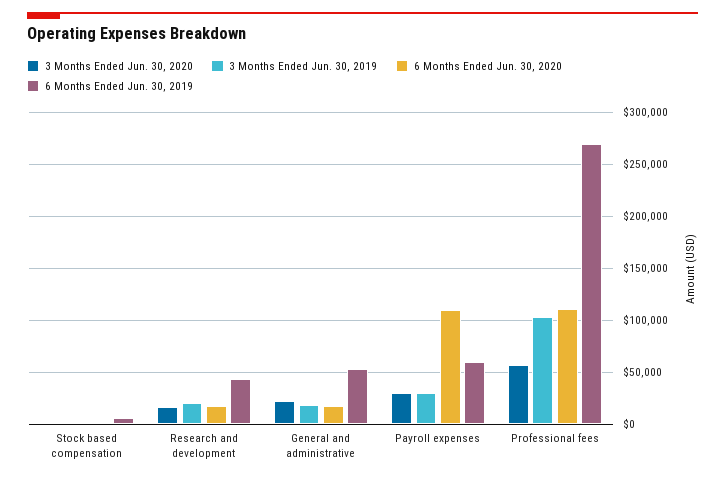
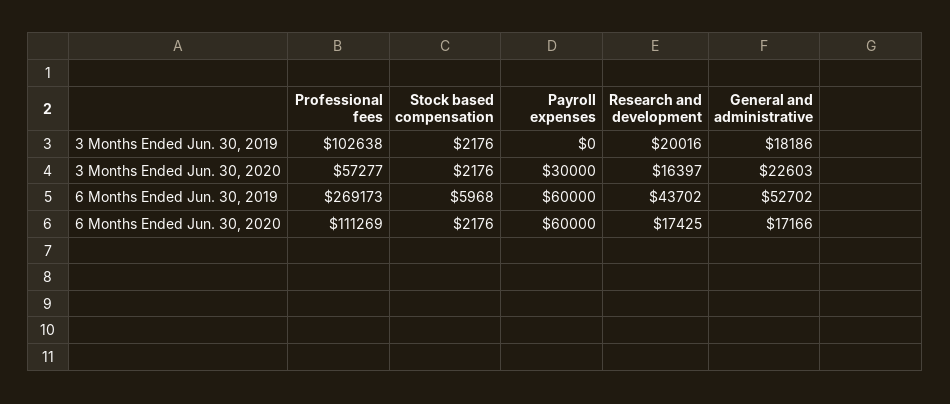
3 Months Ended Jun. 30, 2019, Payroll expenses: 30000 -> 0
6 Months Ended Jun. 30, 2020, Payroll expenses: 110000 -> 60000

